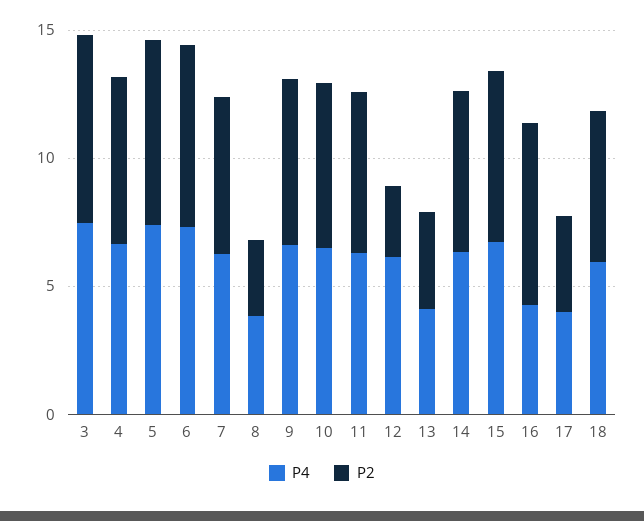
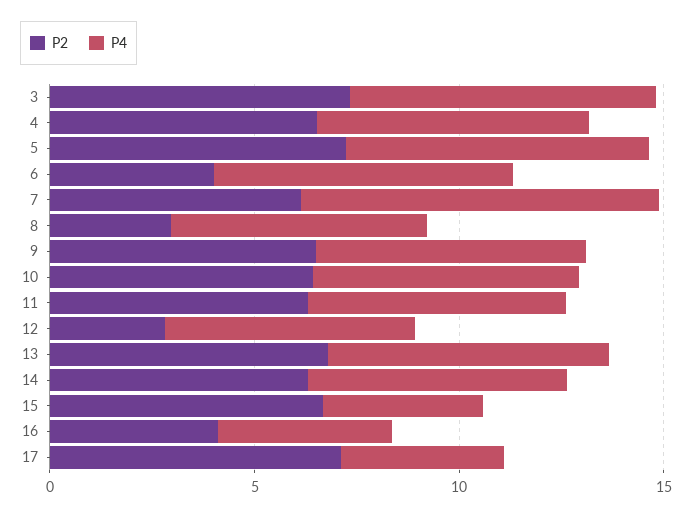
P2, 6: 7 -> 4
P4, 7: 6 -> 9
P4, 8: 4 -> 6
P4, 13: 4 -> 7
P2, 13: 4 -> 7
P4, 15: 7 -> 4
P2, 16: 7 -> 4
P2, 17: 4 -> 7
P4, 18: 6 -> none
P2, 18: 6 -> none

